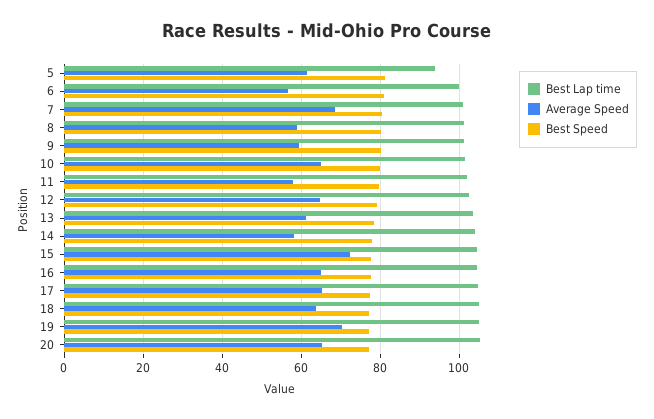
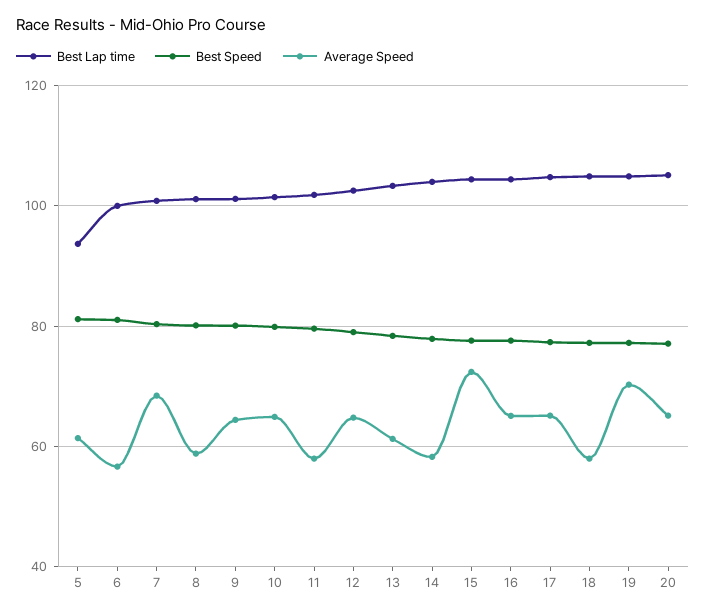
Average Speed, 9: 60 -> 64
Average Speed, 18: 64 -> 58

